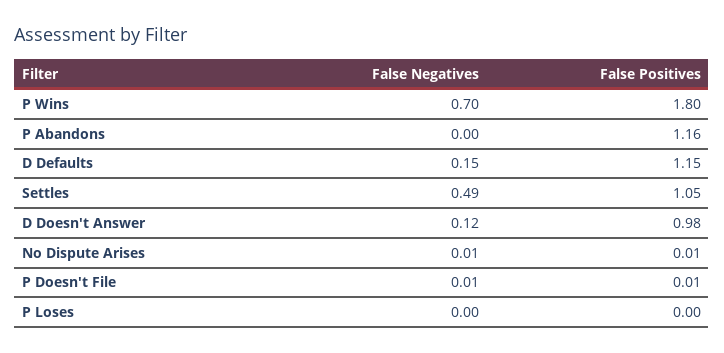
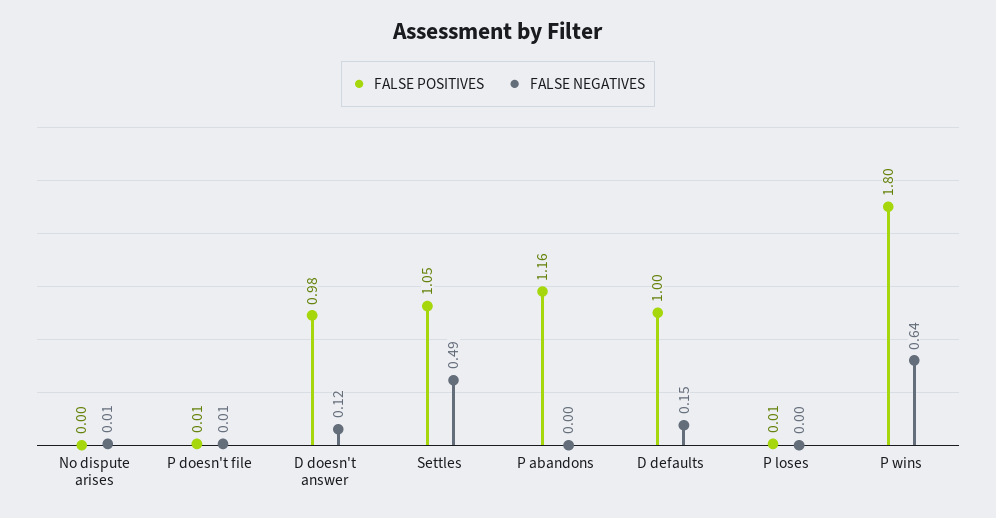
False Negatives, P Wins: 0.7 -> 0.64
False Positives, D Defaults: 1.15 -> 1
False Positives, No Dispute Arises: 0.01 -> 0
False Positives, P Loses: 0 -> 0.01

